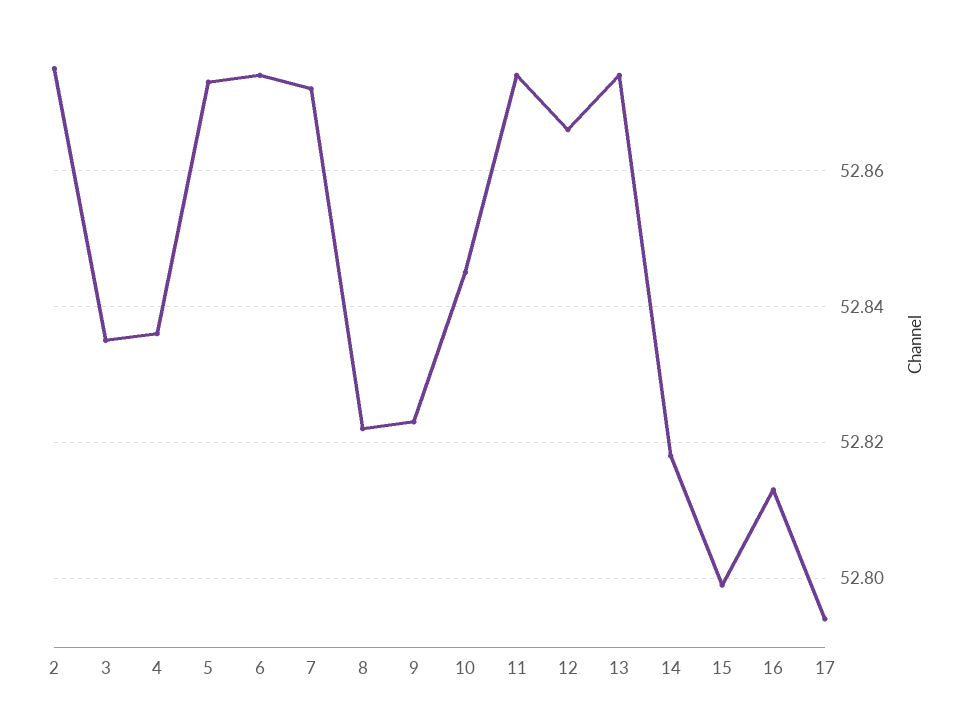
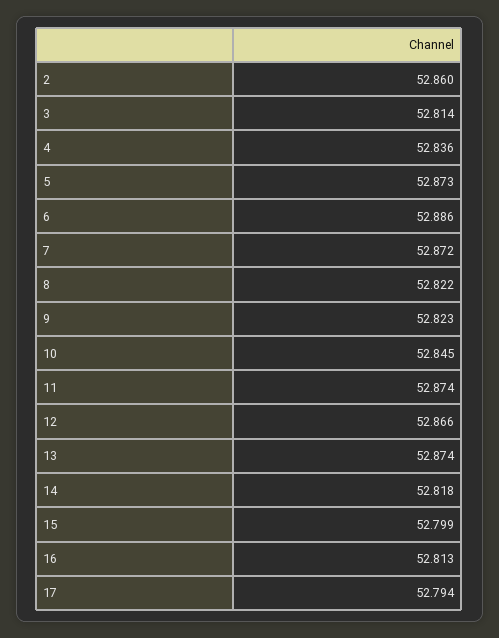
2: 52.875 -> 52.86
3: 52.835 -> 52.814
6: 52.875 -> 52.886

